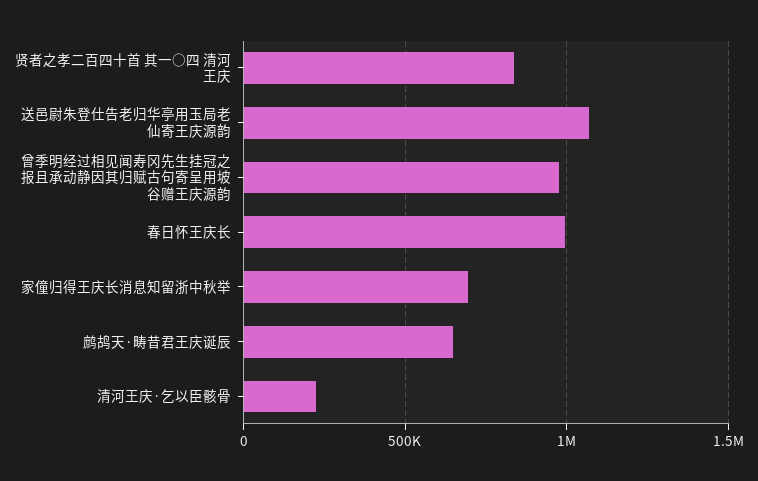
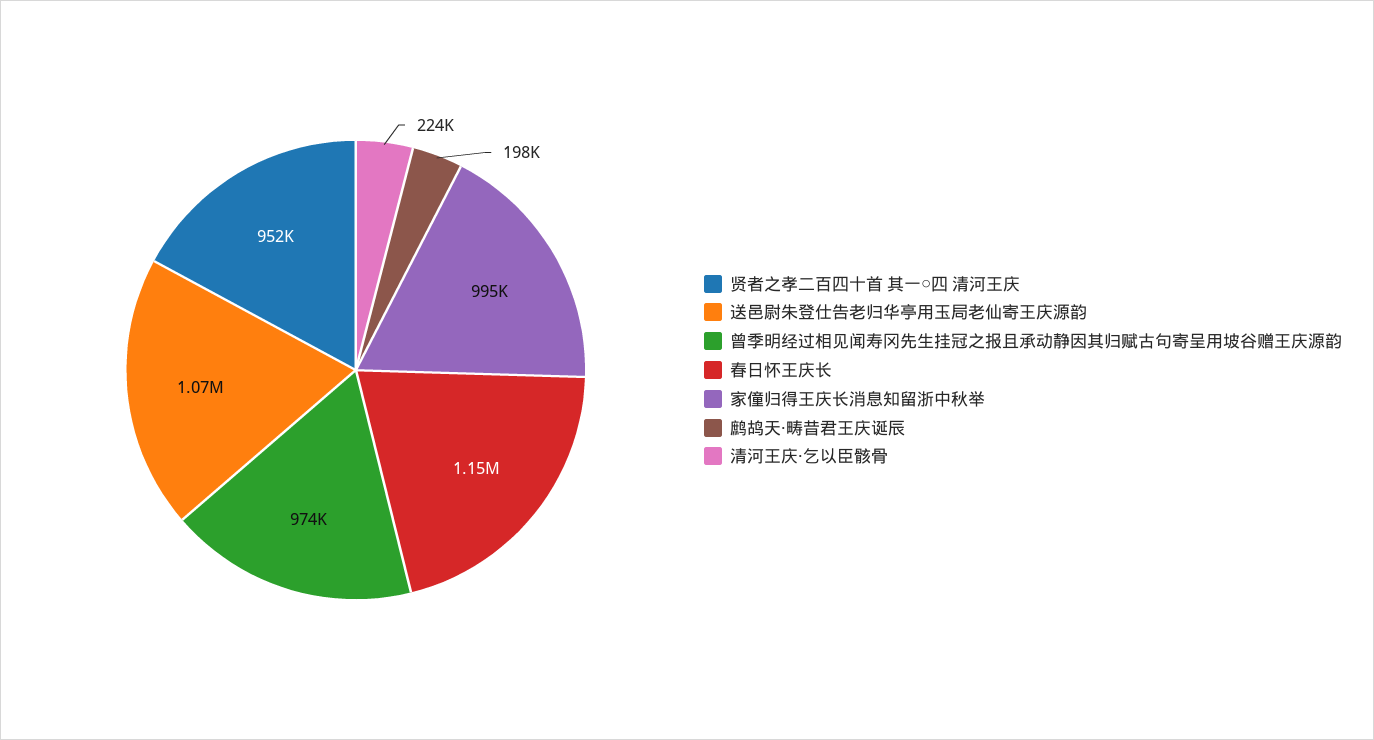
贤者之孝二百四十首 其一○四 清河王庆: 850000 -> 952000
春日怀王庆长: 1000000 -> 1150000
家僮归得王庆长消息知留浙中秋举: 700000 -> 995000
鹧鸪天·畴昔君王庆诞辰: 650000 -> 198000

